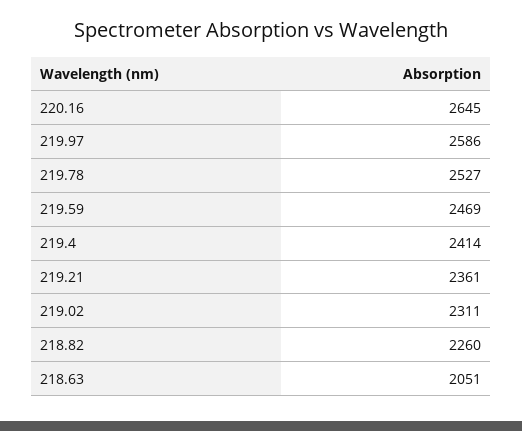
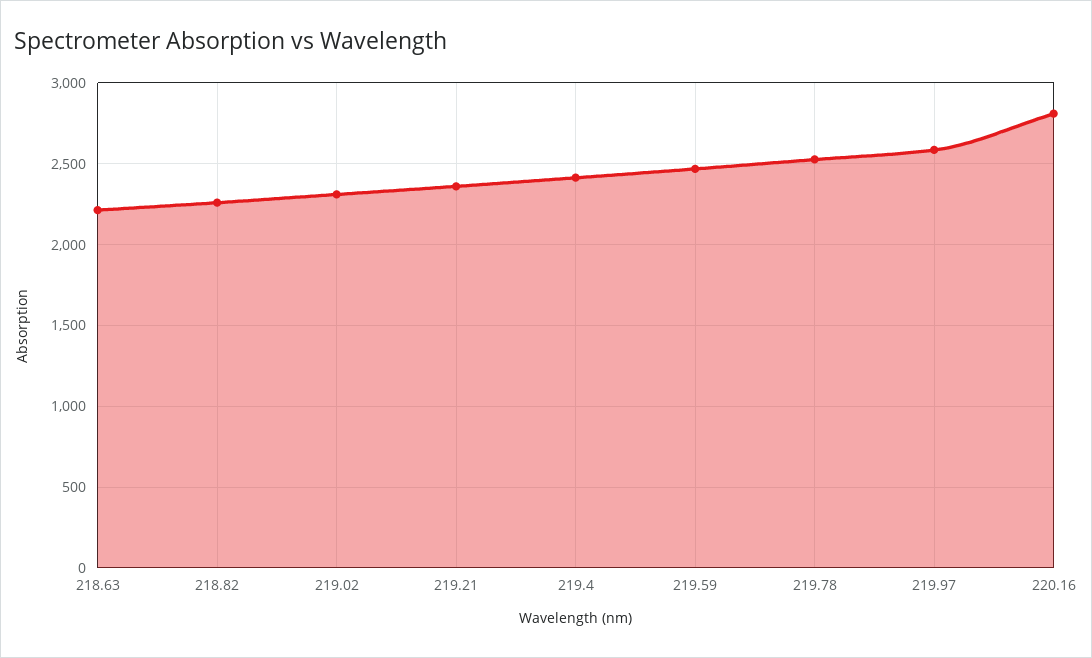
220.16: 2645 -> 2800
218.63: 2051 -> 2200

